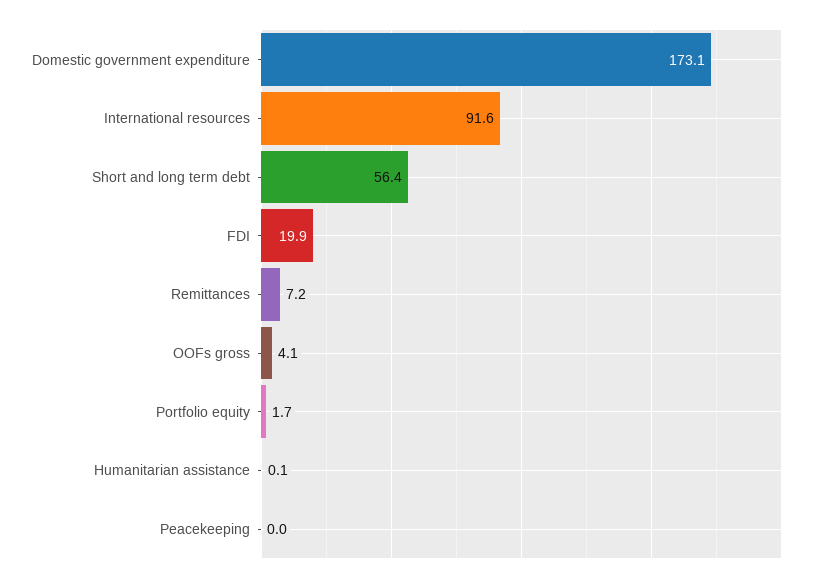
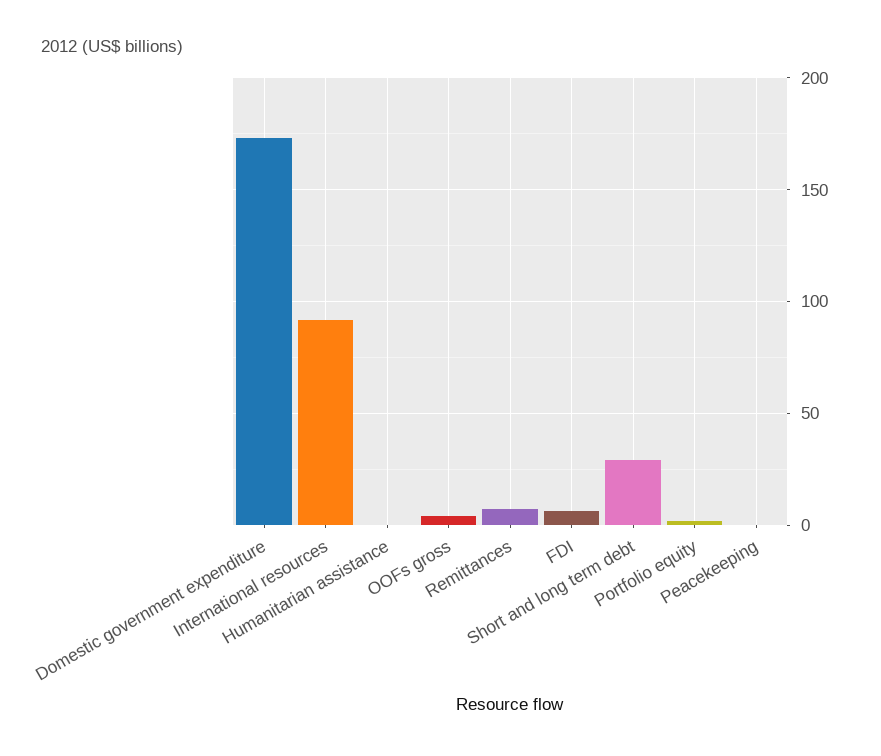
Short and long term debt: 56.4 -> 30
FDI: 19.9 -> 5

